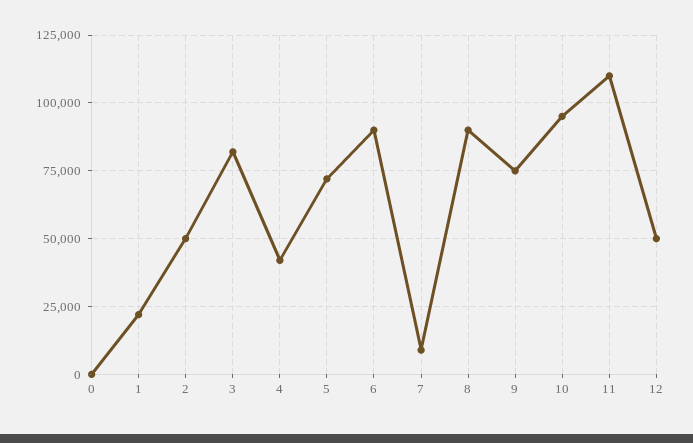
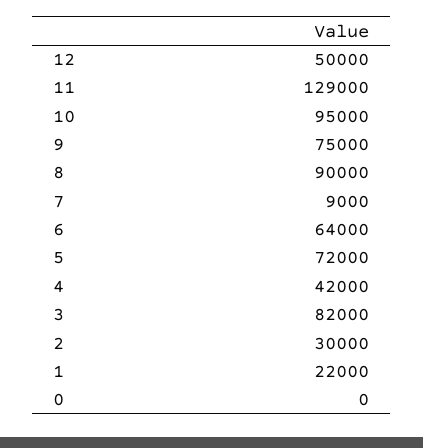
2: 50000 -> 30000
6: 90000 -> 64000
11: 110000 -> 129000

